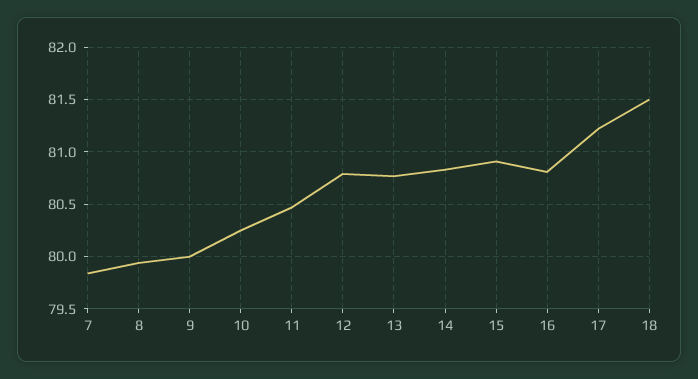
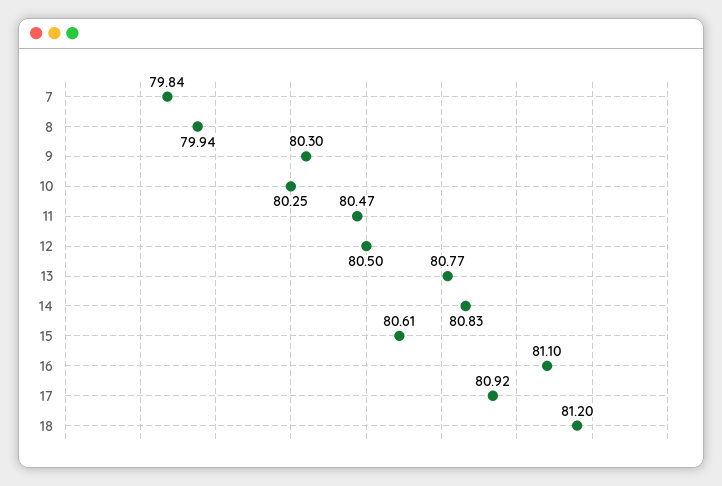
9: 80 -> 80.3
12: 80.8 -> 80.5
15: 80.9 -> 80.61
16: 80.8 -> 81.1
17: 81.2 -> 80.92
18: 81.5 -> 81.2

